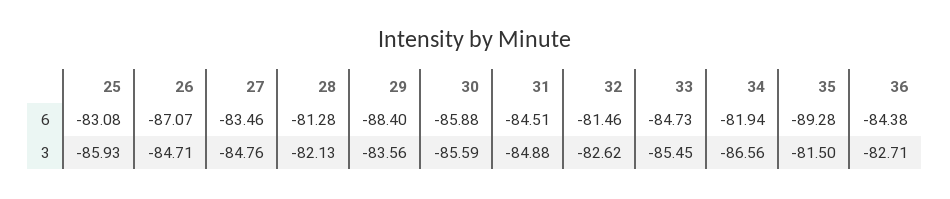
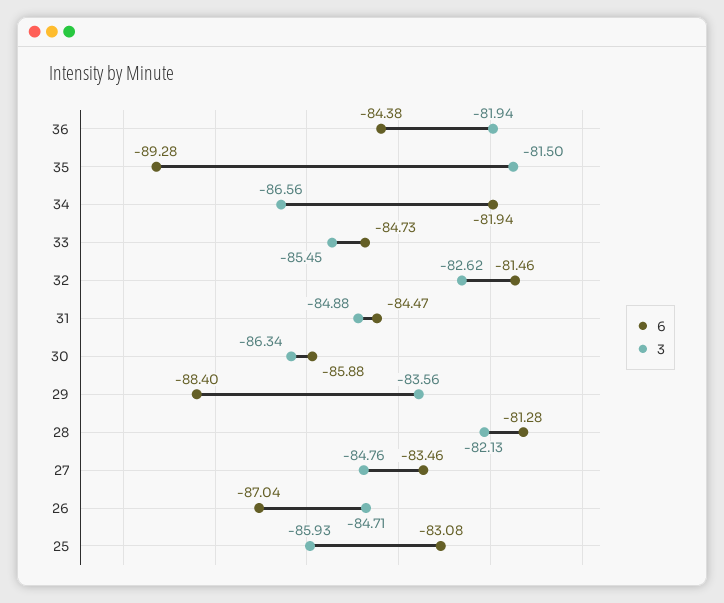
6, 26: -87.07 -> -87.04
6, 31: -84.51 -> -84.47
3, 30: -85.59 -> -86.34
3, 36: -82.71 -> -81.94

